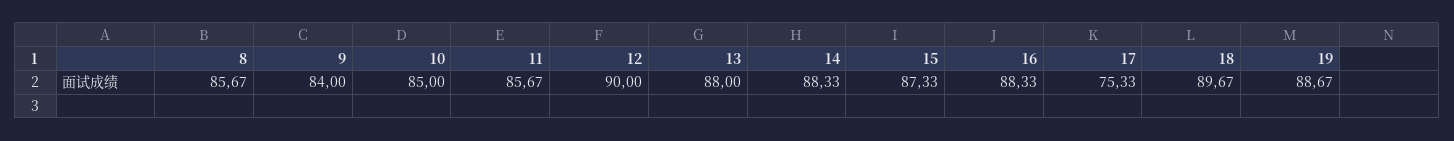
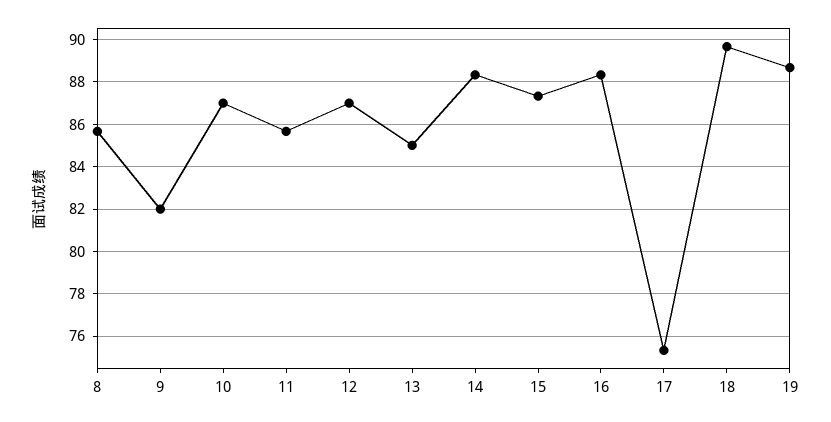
9: 84 -> 82
10: 85 -> 87
12: 90 -> 87
13: 88 -> 85

